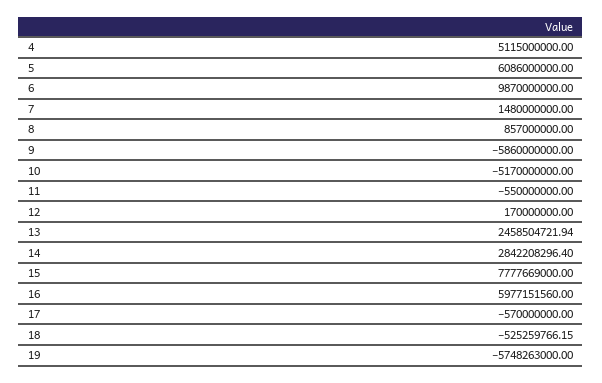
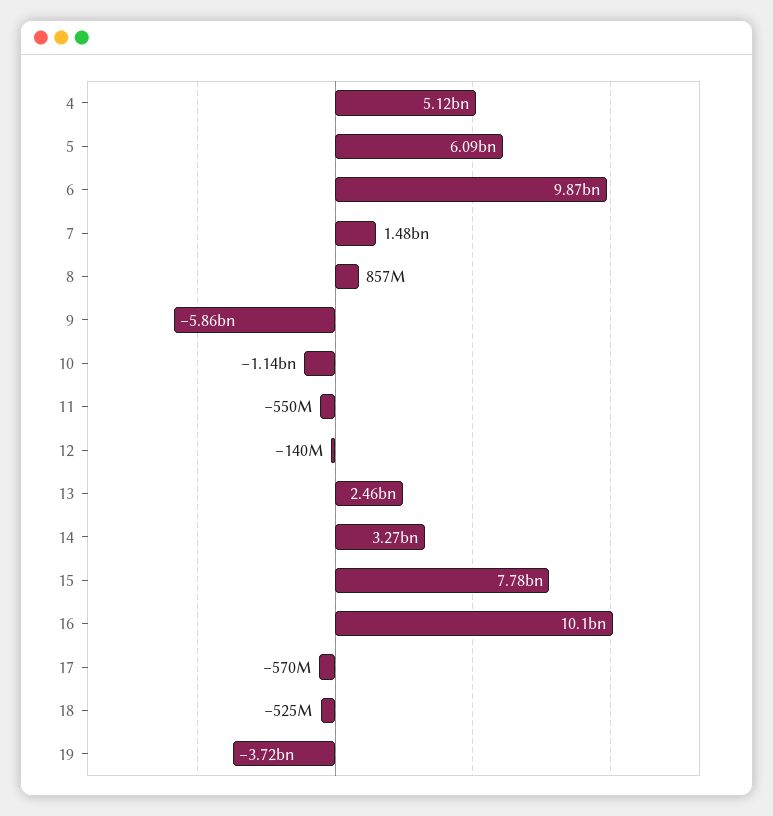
10: -5170000000 -> -1140000000
12: 170000000 -> -140000000
14: 2842208296.4 -> 3270000000
16: 5977151560 -> 10100000000
19: -5748263000 -> -3720000000

